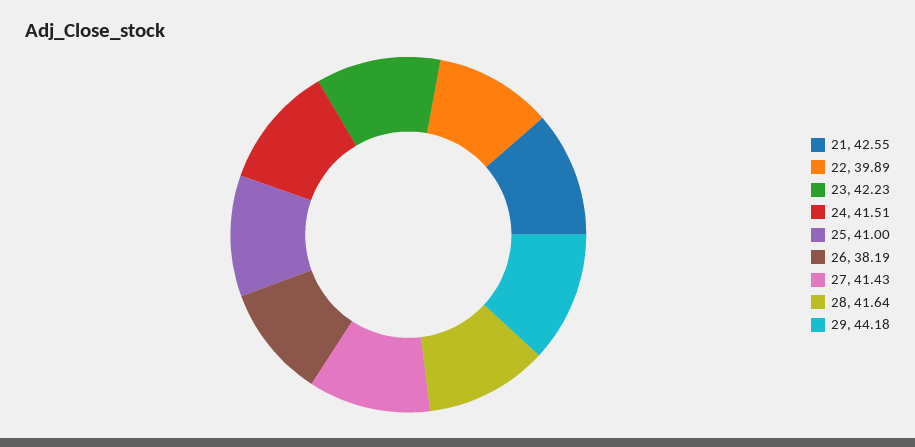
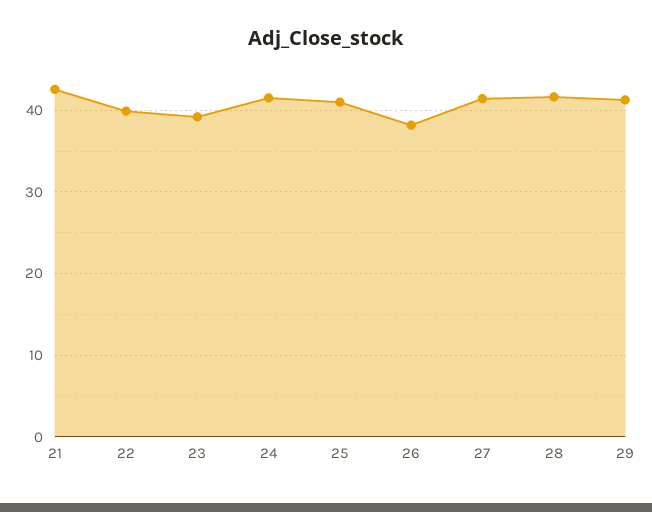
23: 42.23 -> 39
29: 44.18 -> 41

